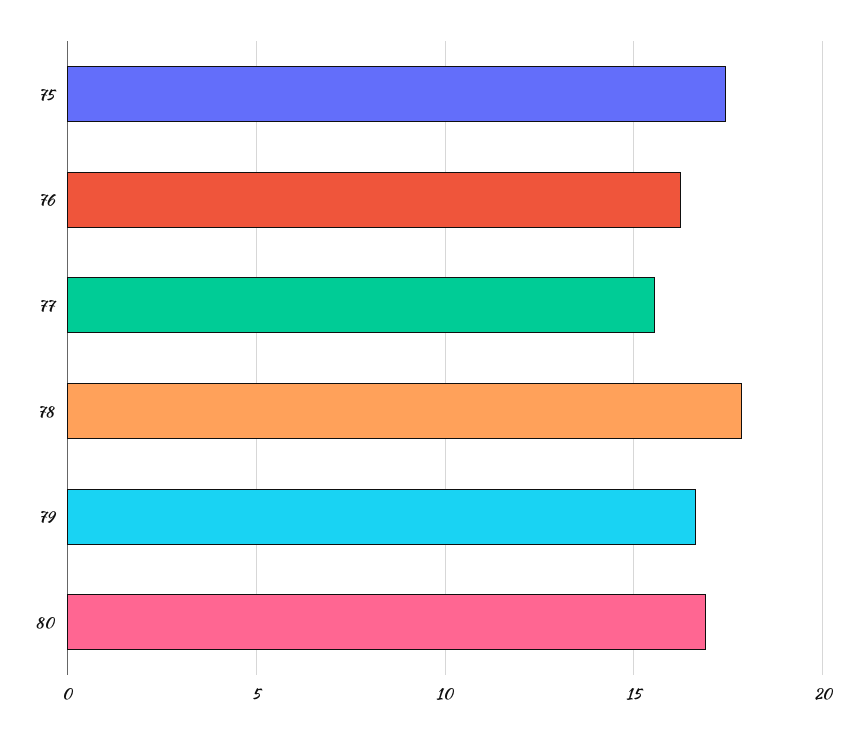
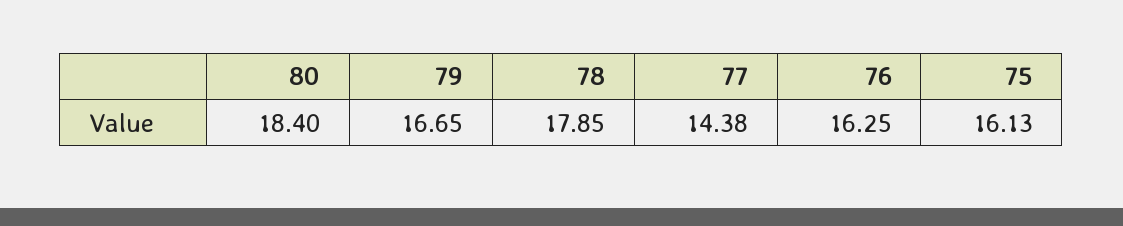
75: 17.5 -> 16.13
77: 15.5 -> 14.38
80: 17 -> 18.4

